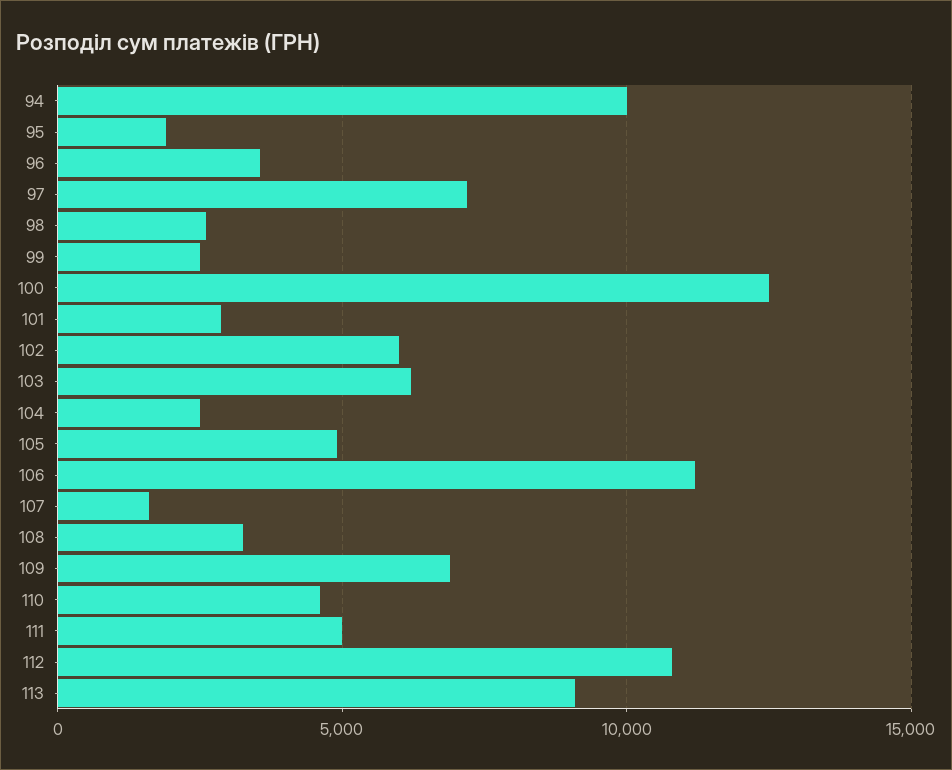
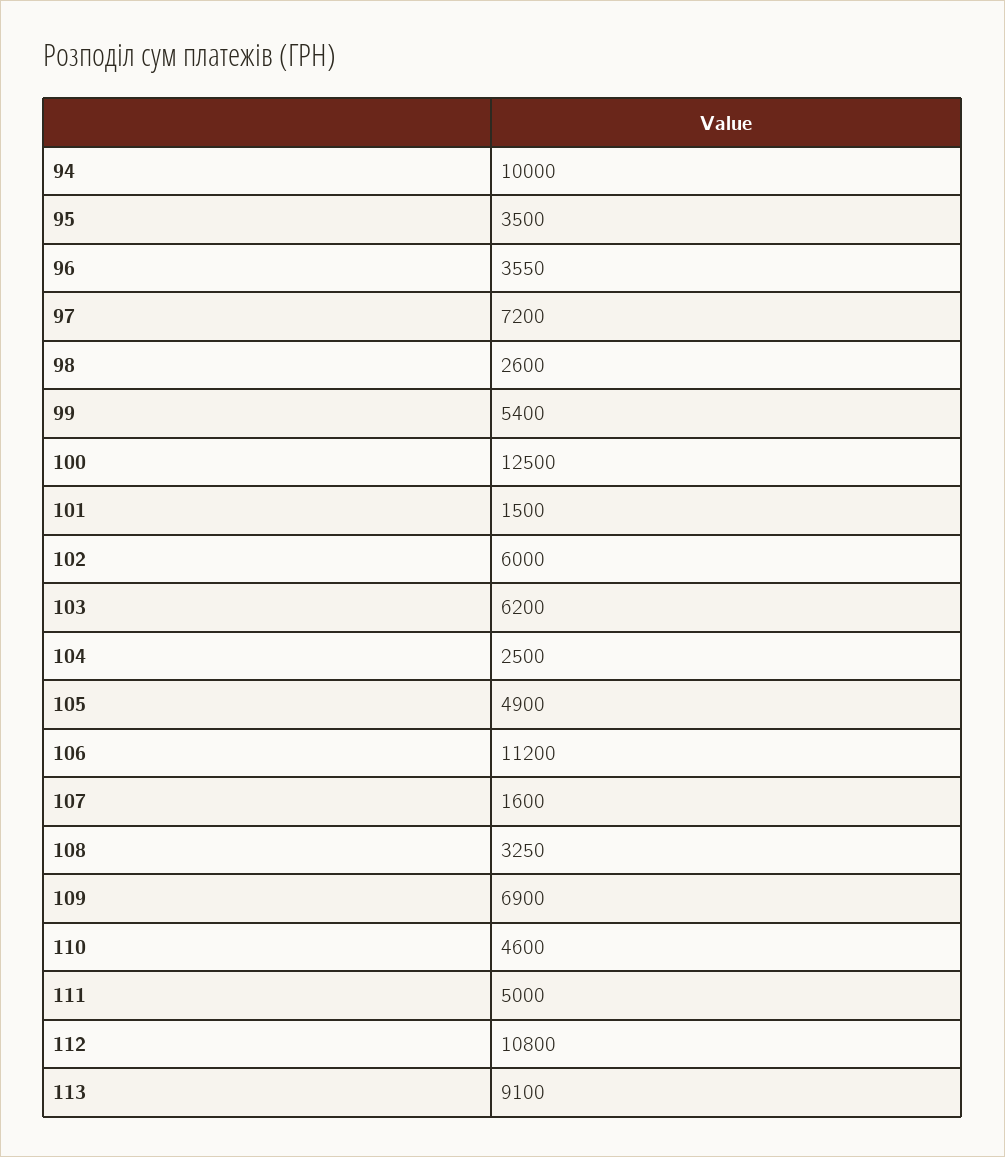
95: 2000 -> 3500
99: 2500 -> 5400
101: 3000 -> 1500

